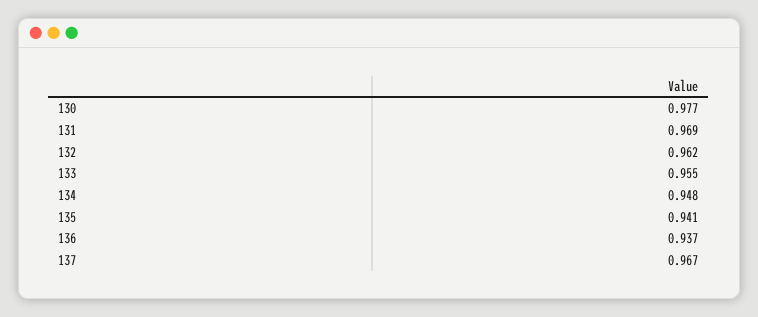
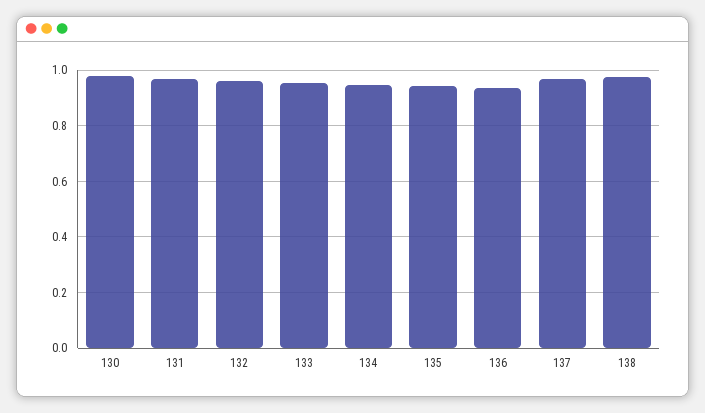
138: none -> 0.975

